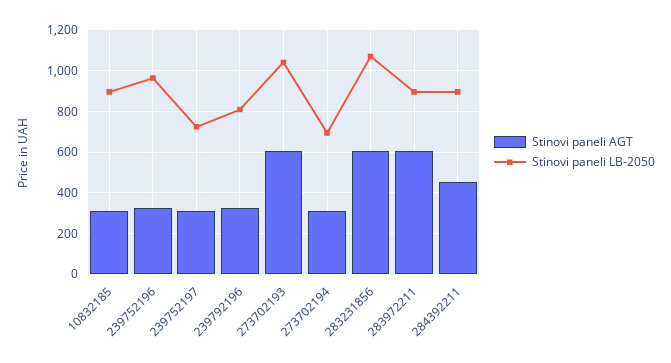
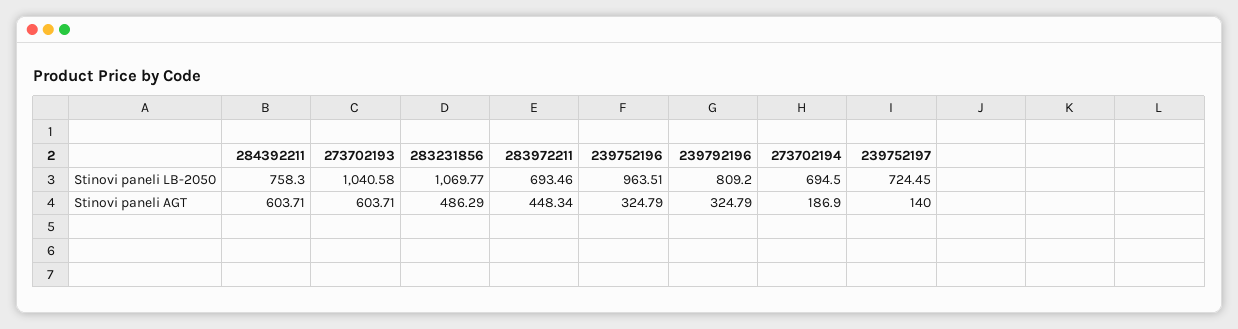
Stinovi paneli AGT, 10832185: 300 -> none
Stinovi paneli LB-2050, 10832185: 900 -> none
Stinovi paneli AGT, 239752197: 300 -> 140
Stinovi paneli AGT, 273702194: 300 -> 186.9
Stinovi paneli AGT, 283231856: 600 -> 486.29
Stinovi paneli AGT, 283972211: 600 -> 448.34
Stinovi paneli LB-2050, 283972211: 900 -> 693.46
Stinovi paneli AGT, 284392211: 450 -> 603.71
Stinovi paneli LB-2050, 284392211: 900 -> 758.3

